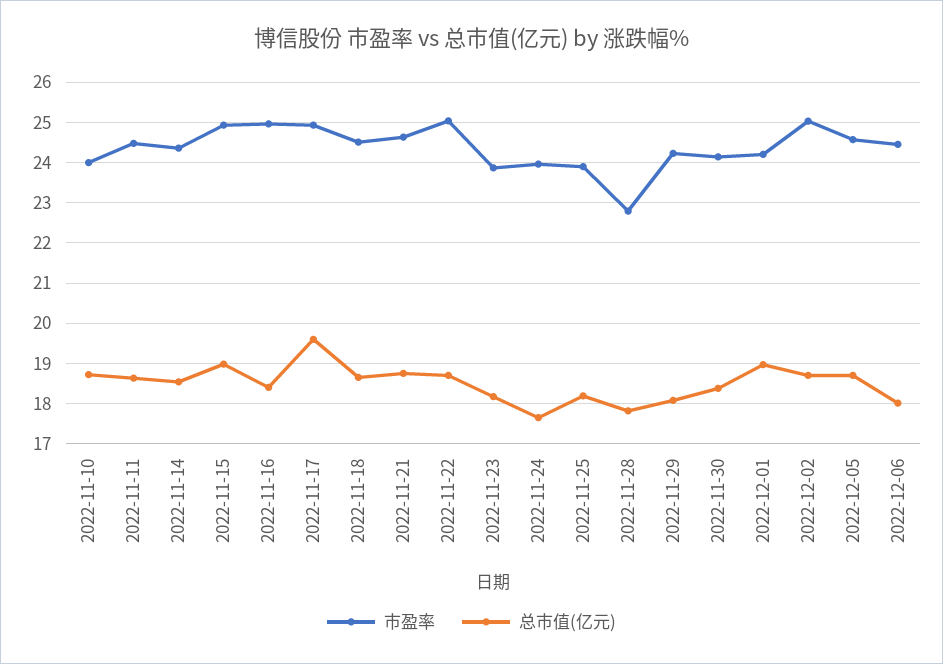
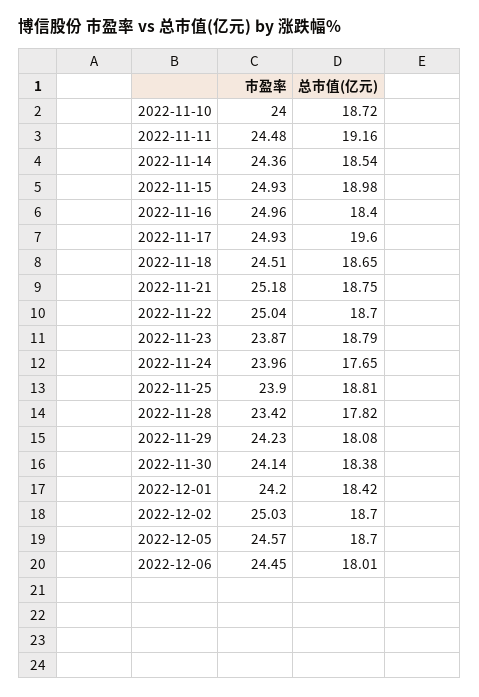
总市值(亿元), 2022-11-11: 18.6 -> 19.16
市盈率, 2022-11-21: 24.6 -> 25.18
总市值(亿元), 2022-11-23: 18.2 -> 18.79
总市值(亿元), 2022-11-25: 18.2 -> 18.81
市盈率, 2022-11-28: 22.8 -> 23.42
总市值(亿元), 2022-12-01: 19 -> 18.42

